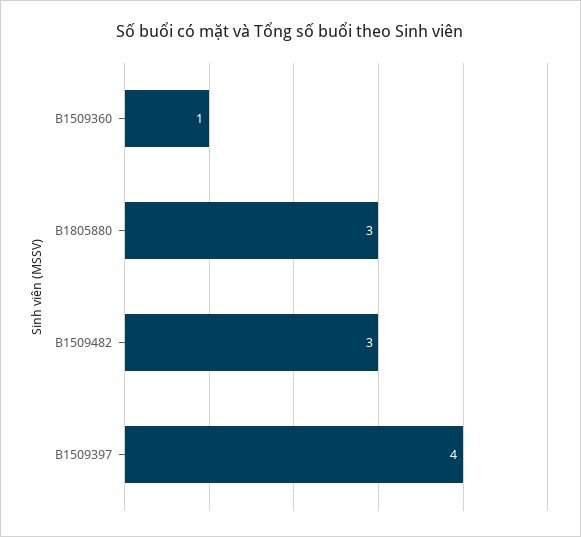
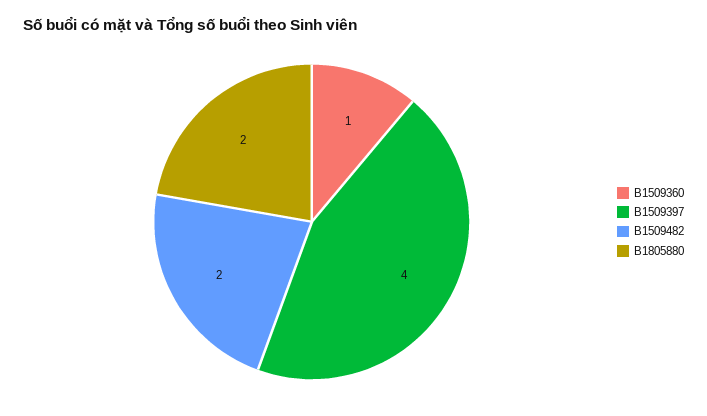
B1805880: 3 -> 2
B1509482: 3 -> 2

